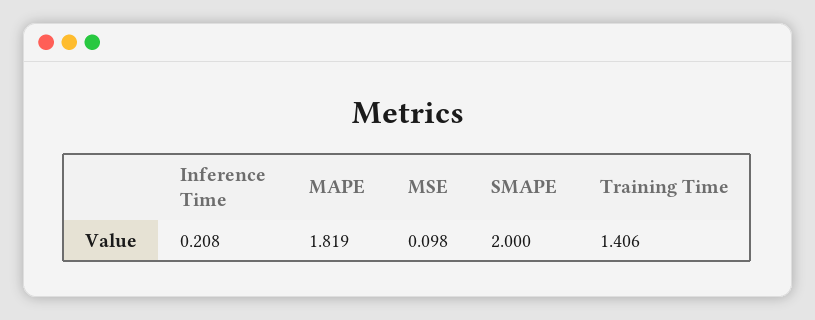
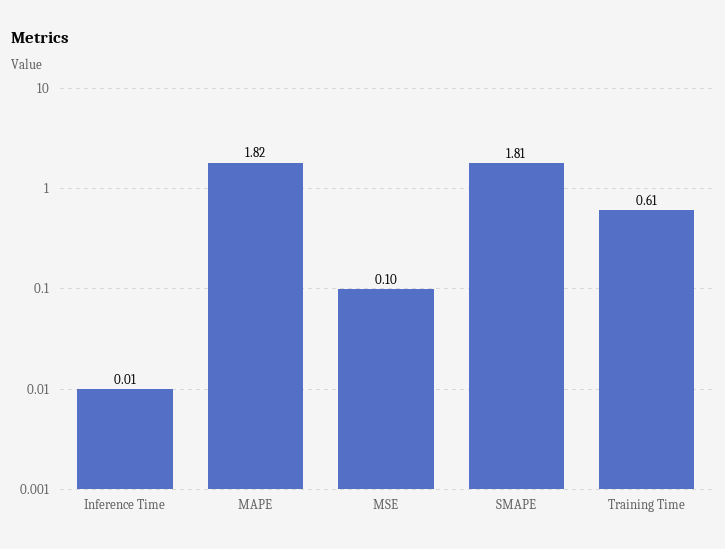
Inference Time: 0.208 -> 0.01
SMAPE: 2 -> 1.81
Training Time: 1.406 -> 0.61

